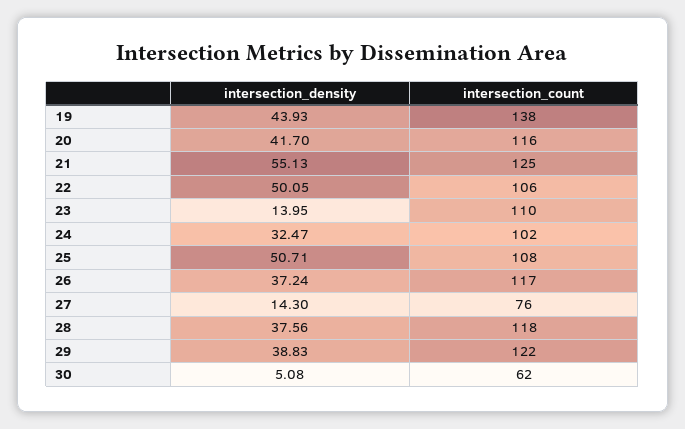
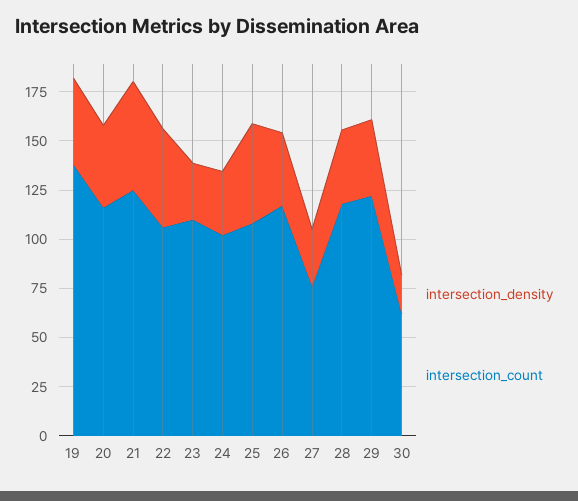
intersection_density, 23: 13.95 -> 30
intersection_density, 27: 14.3 -> 30
intersection_density, 30: 5.08 -> 20

